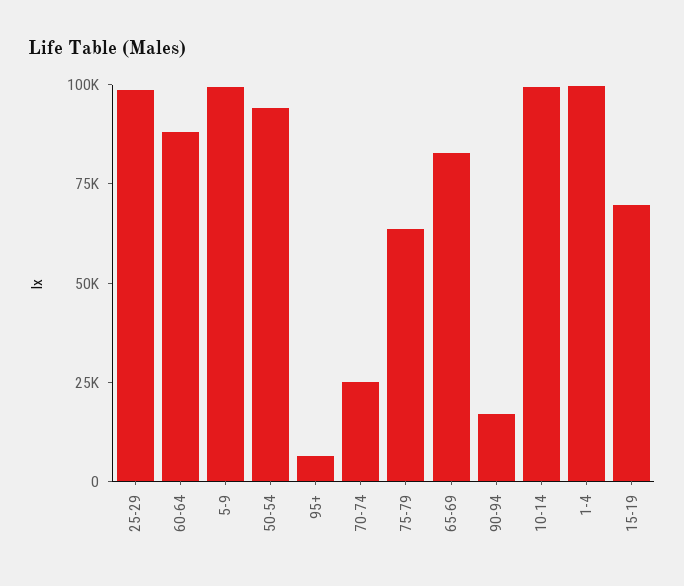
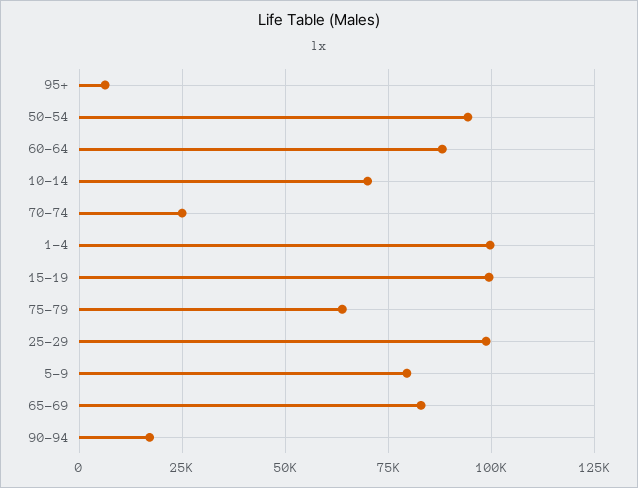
5-9: 100000 -> 80000
10-14: 100000 -> 70000
15-19: 70000 -> 100000

